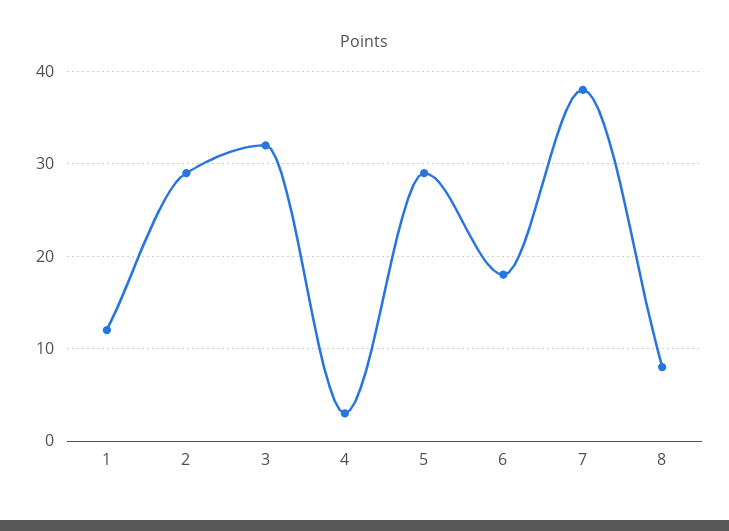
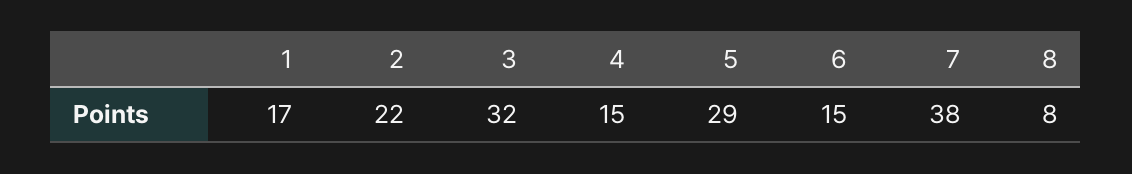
1: 12 -> 17
2: 29 -> 22
4: 3 -> 15
6: 18 -> 15

